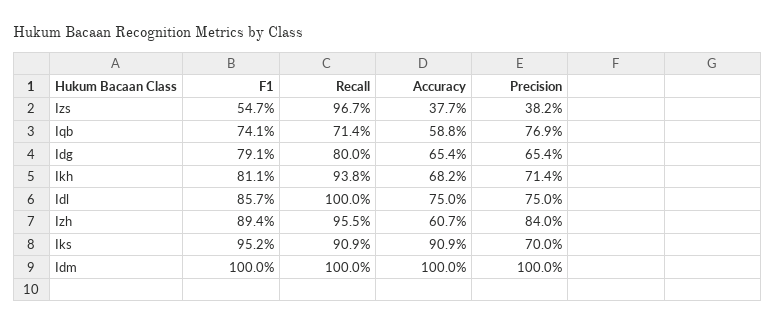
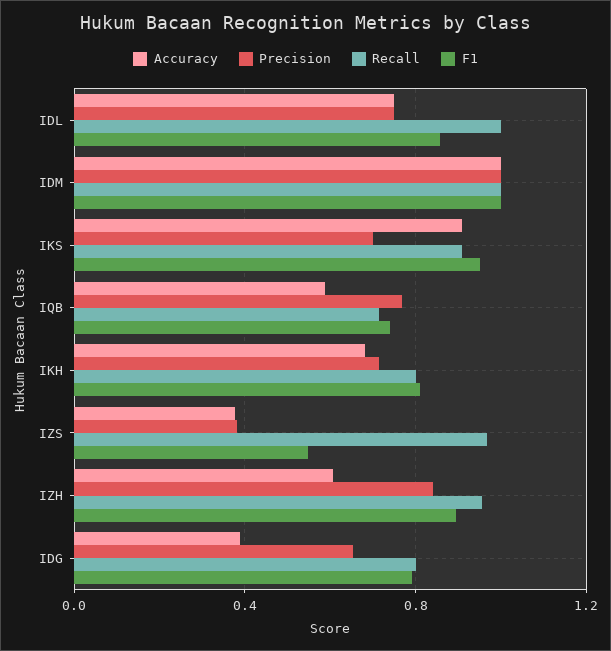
Accuracy, Idg: 0.654 -> 0.4
Recall, Ikh: 0.938 -> 0.8

